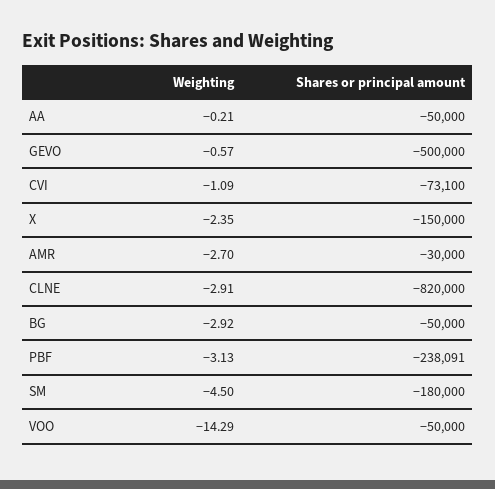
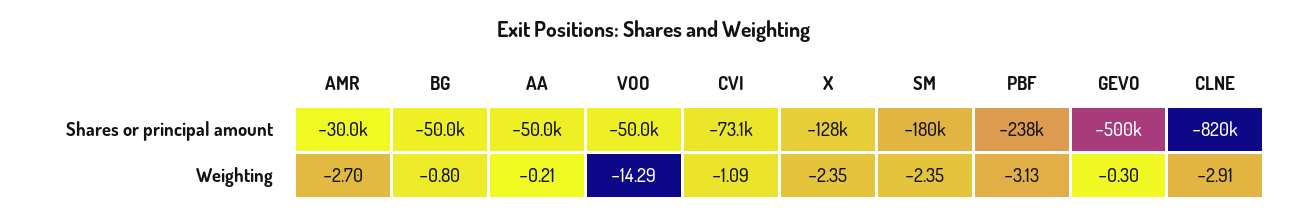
Weighting, GEVO: -0.57 -> -0.3
Shares or principal amount, X: -150000 -> -128000
Weighting, BG: -2.92 -> -0.8
Weighting, SM: -4.5 -> -2.35

